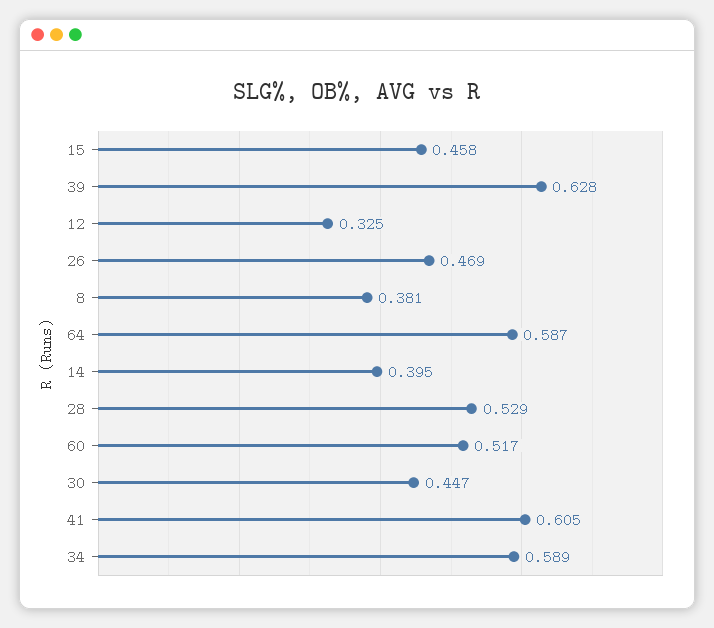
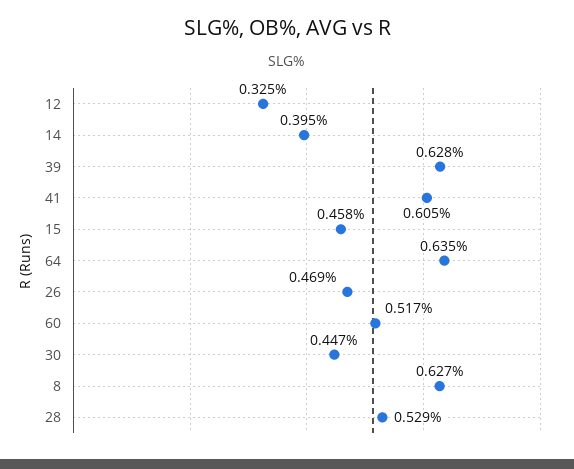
8: 0.381 -> 0.627
64: 0.587 -> 0.635
34: 0.589 -> none

